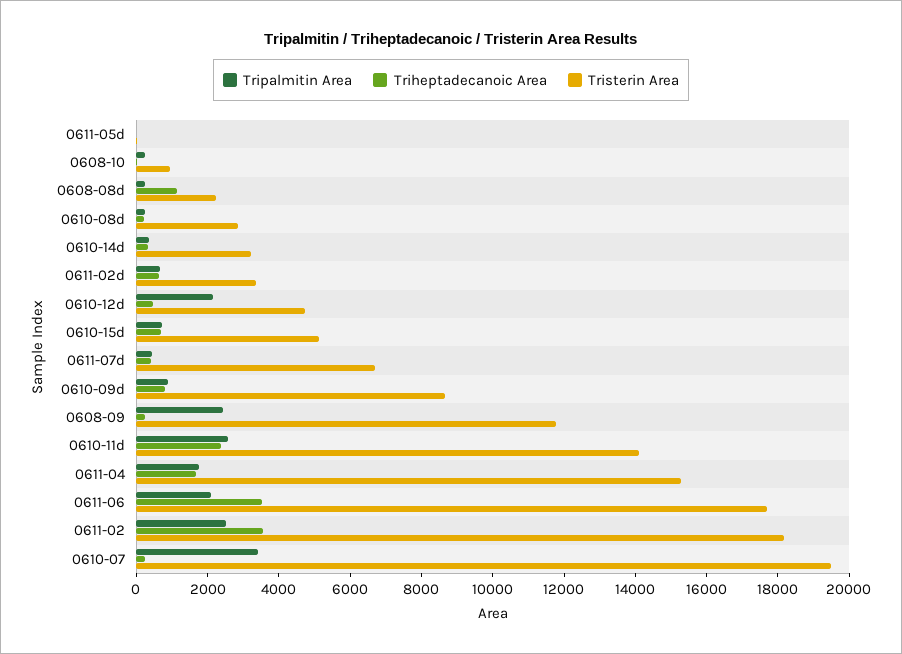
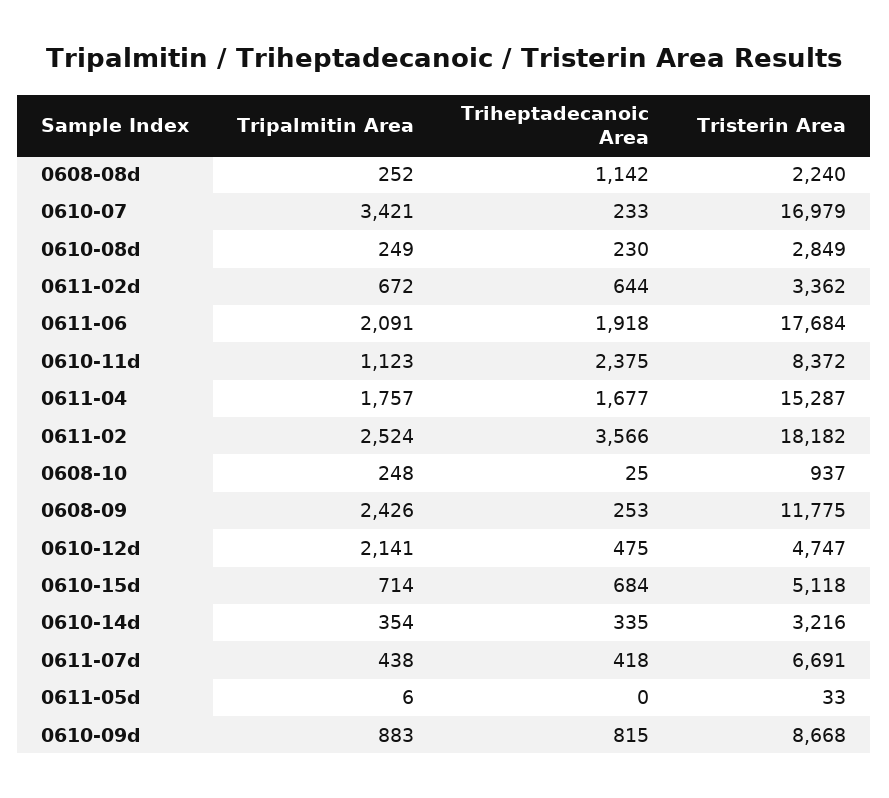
Tripalmitin Area, 0610-11d: 2500 -> 1123
Tristerin Area, 0610-11d: 14000 -> 8372
Triheptadecanoic Area, 0611-06: 3500 -> 1918
Tristerin Area, 0610-07: 19500 -> 16979

